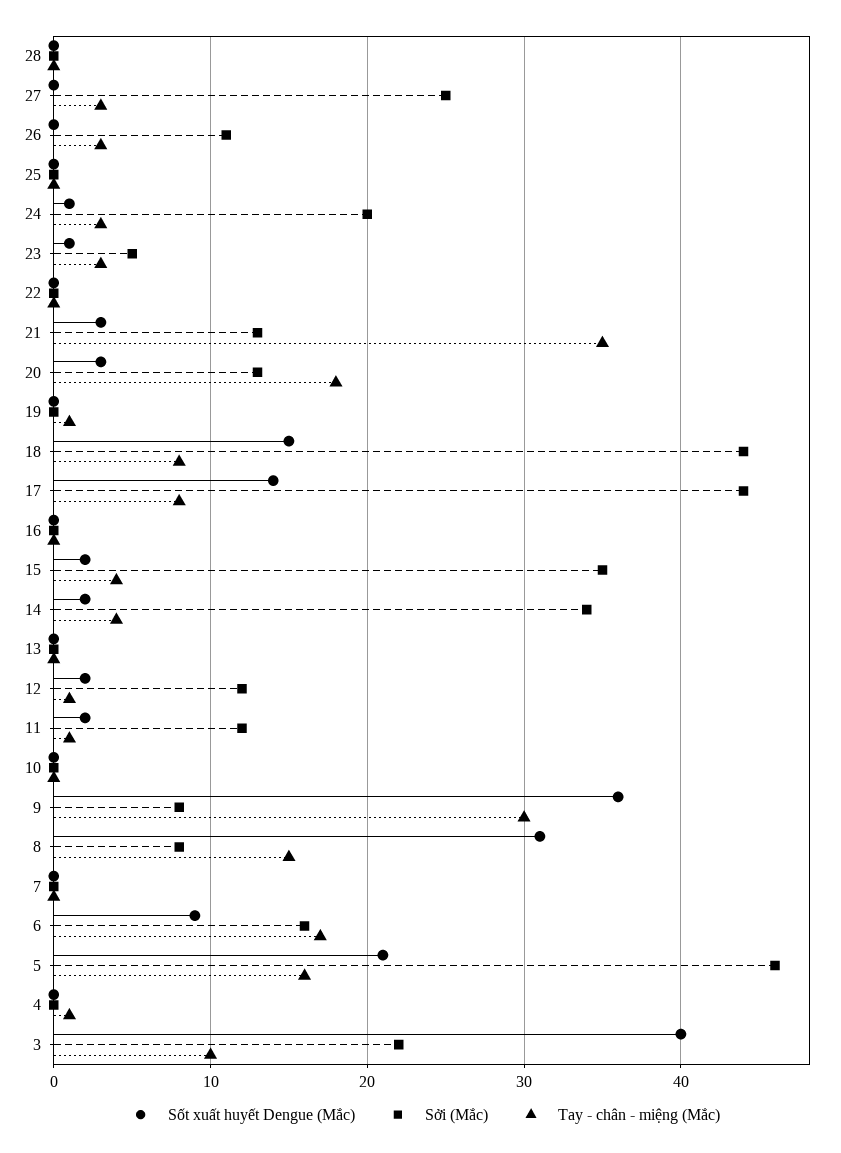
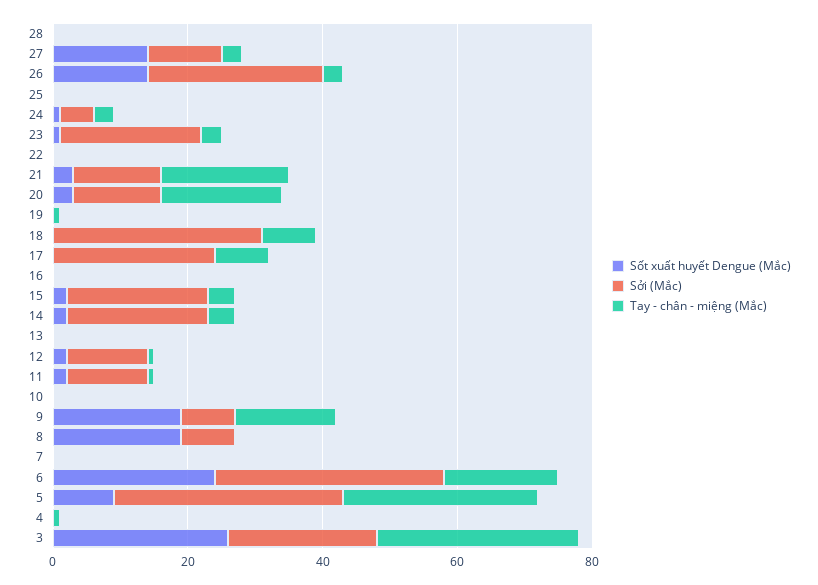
Sốt xuất huyết Dengue (Mắc), 27: 0 -> 15
Sởi (Mắc), 27: 25 -> 10
Sốt xuất huyết Dengue (Mắc), 26: 0 -> 15
Sởi (Mắc), 26: 11 -> 25
Sởi (Mắc), 24: 20 -> 5
Sởi (Mắc), 23: 5 -> 20
Tay - chân - miệng (Mắc), 21: 35 -> 20
Sốt xuất huyết Dengue (Mắc), 18: 15 -> 0
Sởi (Mắc), 18: 44 -> 30
Sốt xuất huyết Dengue (Mắc), 17: 14 -> 0
Sởi (Mắc), 17: 44 -> 25
Sởi (Mắc), 15: 35 -> 20
Sởi (Mắc), 14: 34 -> 20
Sốt xuất huyết Dengue (Mắc), 9: 36 -> 20
Tay - chân - miệng (Mắc), 9: 30 -> 15
Sốt xuất huyết Dengue (Mắc), 8: 31 -> 20
Tay - chân - miệng (Mắc), 8: 15 -> 0
Sốt xuất huyết Dengue (Mắc), 6: 9 -> 25
Sởi (Mắc), 6: 16 -> 35
Sốt xuất huyết Dengue (Mắc), 5: 21 -> 10
Sởi (Mắc), 5: 46 -> 35
Tay - chân - miệng (Mắc), 5: 16 -> 30
Sốt xuất huyết Dengue (Mắc), 3: 40 -> 25
Tay - chân - miệng (Mắc), 3: 10 -> 30

